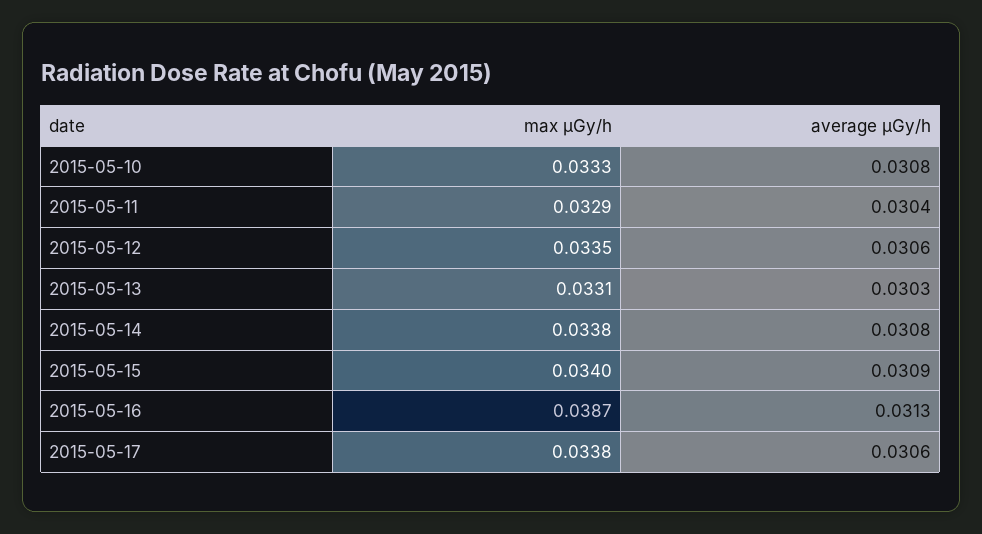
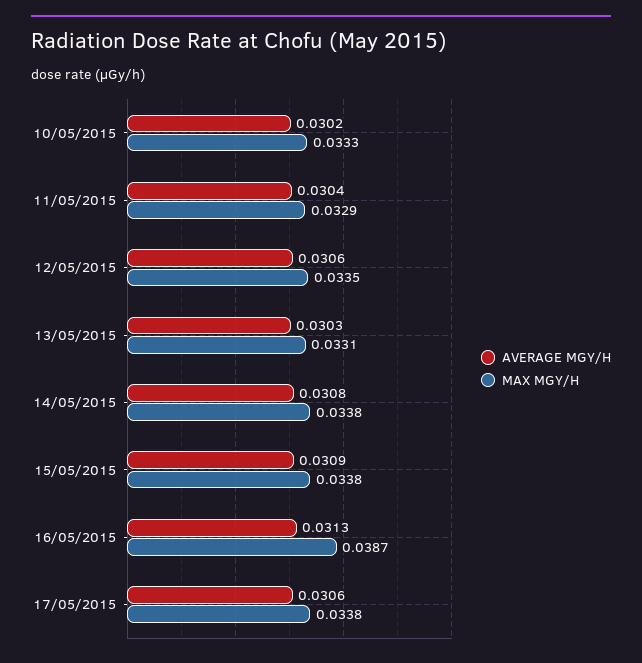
average μGy/h, 2015-05-10: 0.0308 -> 0.0302
max μGy/h, 2015-05-15: 0.034 -> 0.0338

